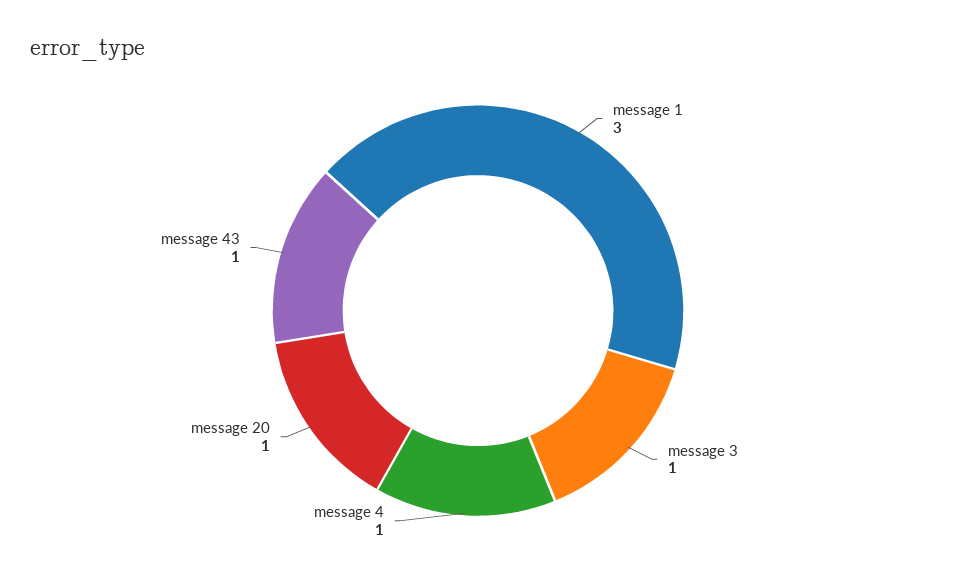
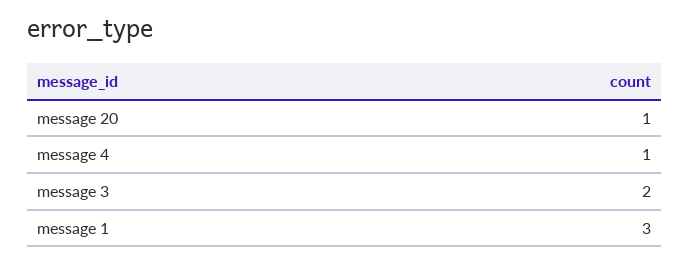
message 3: 1 -> 2
message 43: 1 -> none

